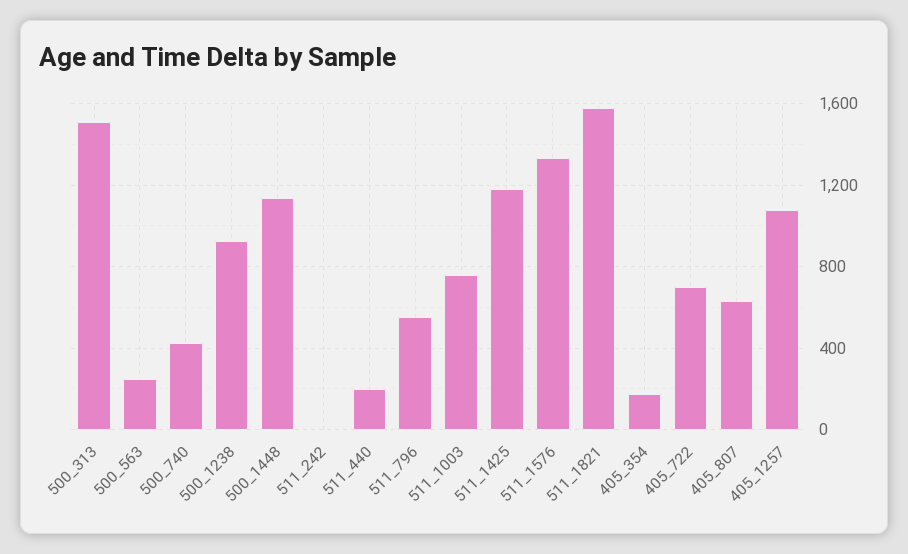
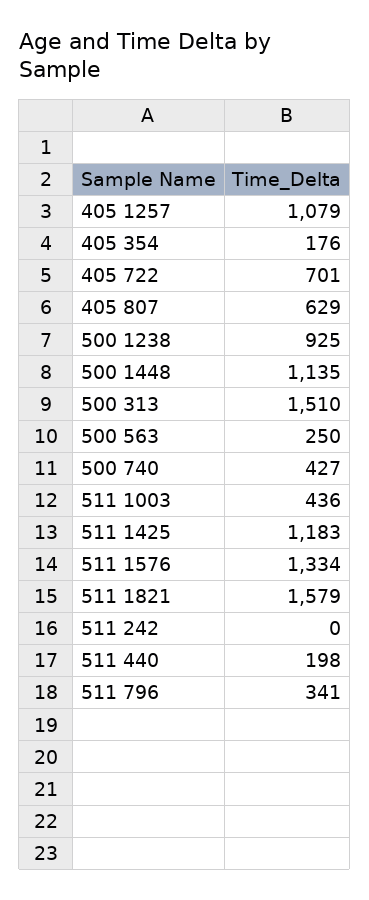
511_796: 550 -> 341
511_1003: 750 -> 436

